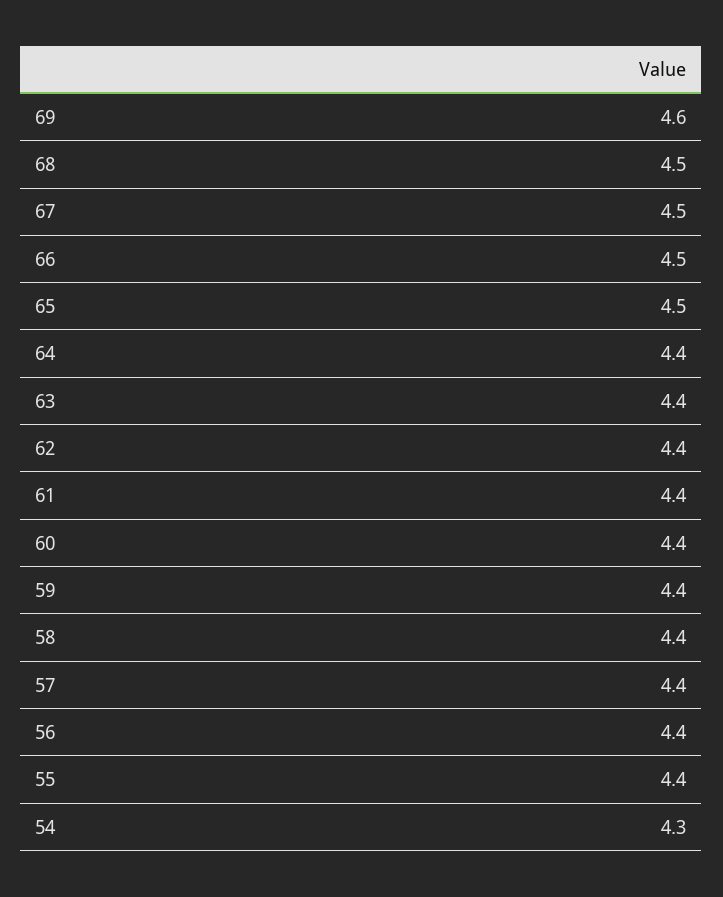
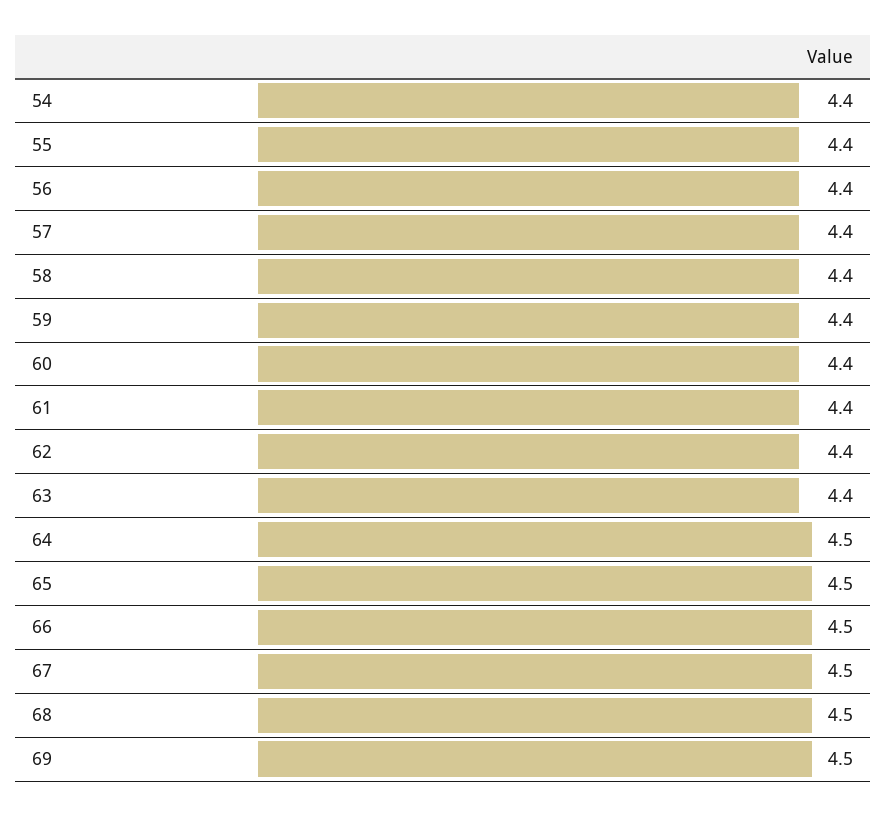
69: 4.6 -> 4.5
64: 4.4 -> 4.5
54: 4.3 -> 4.4

